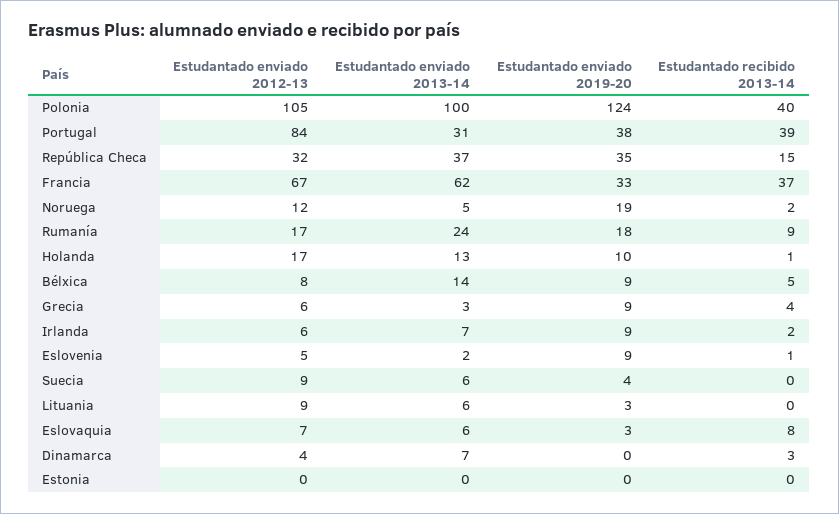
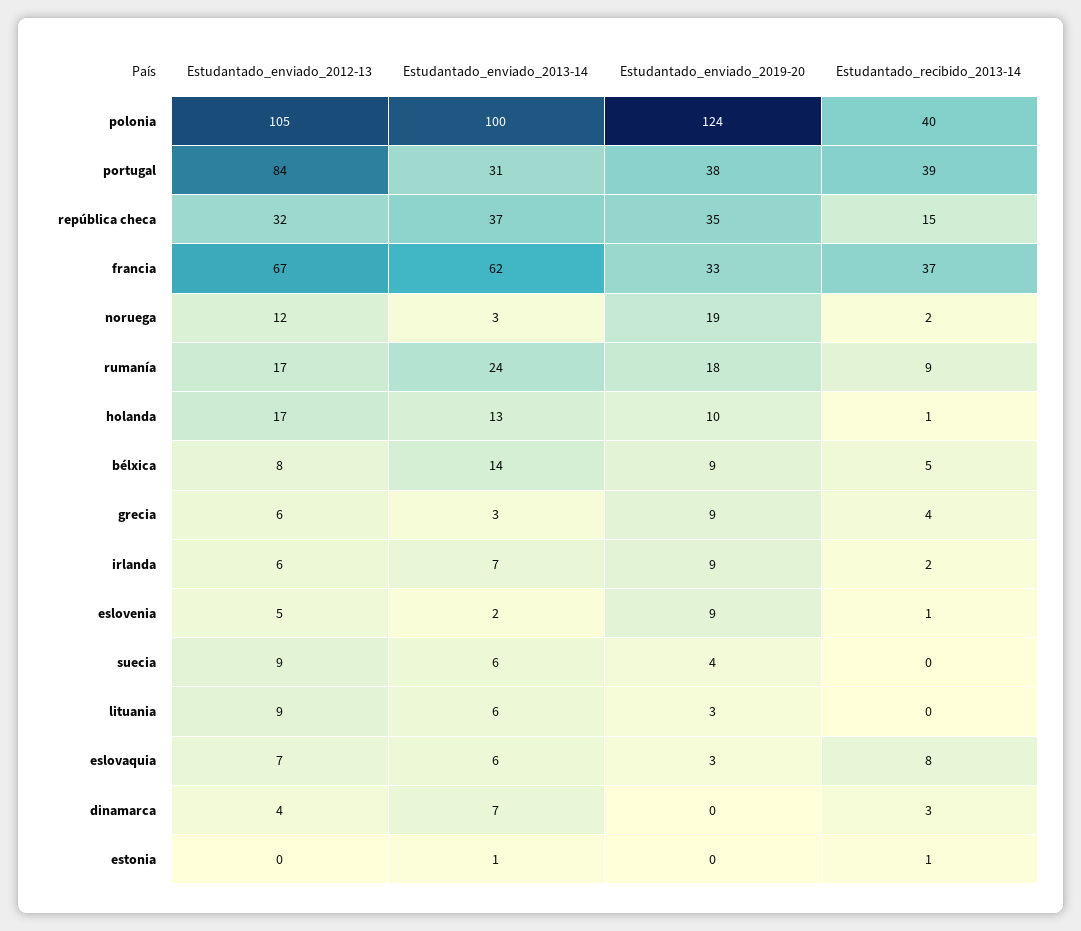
Estudantado enviado 2013-14, Noruega: 5 -> 3
Estudantado enviado 2013-14, Estonia: 0 -> 1
Estudantado recibido 2013-14, Estonia: 0 -> 1

